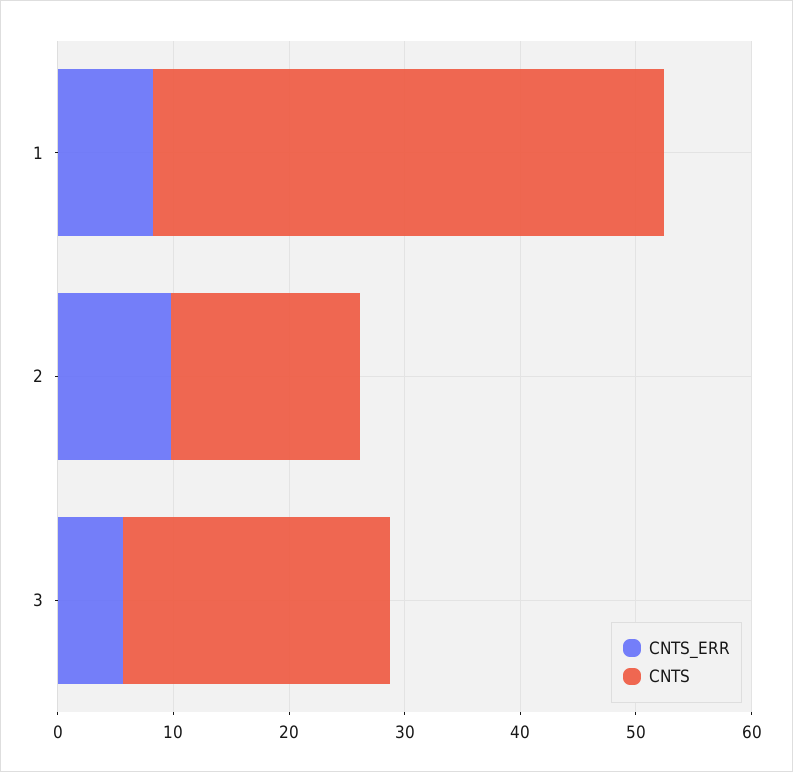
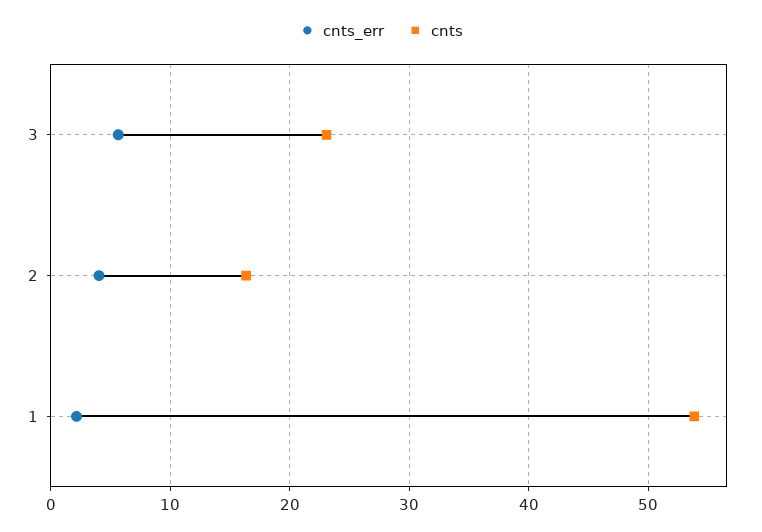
CNTS_ERR, 1: 8 -> 2
CNTS, 1: 44 -> 54
CNTS_ERR, 2: 10 -> 4

